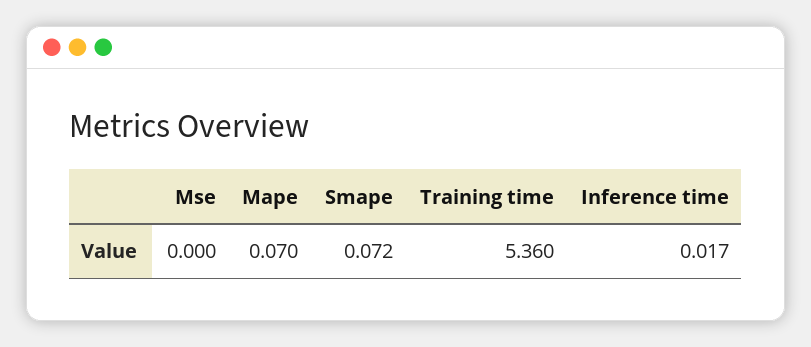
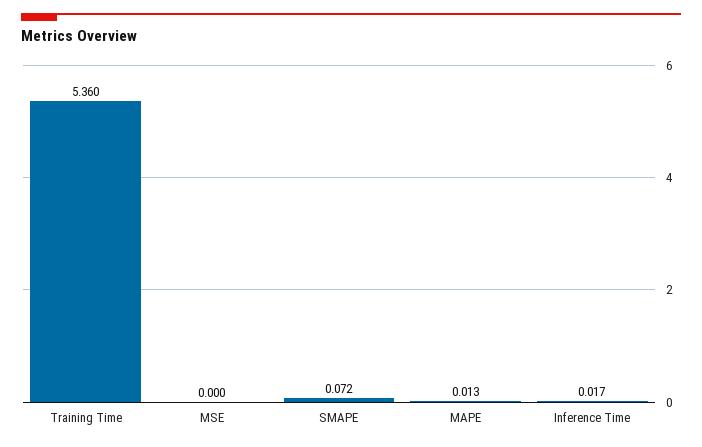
Mape: 0.07 -> 0.013

